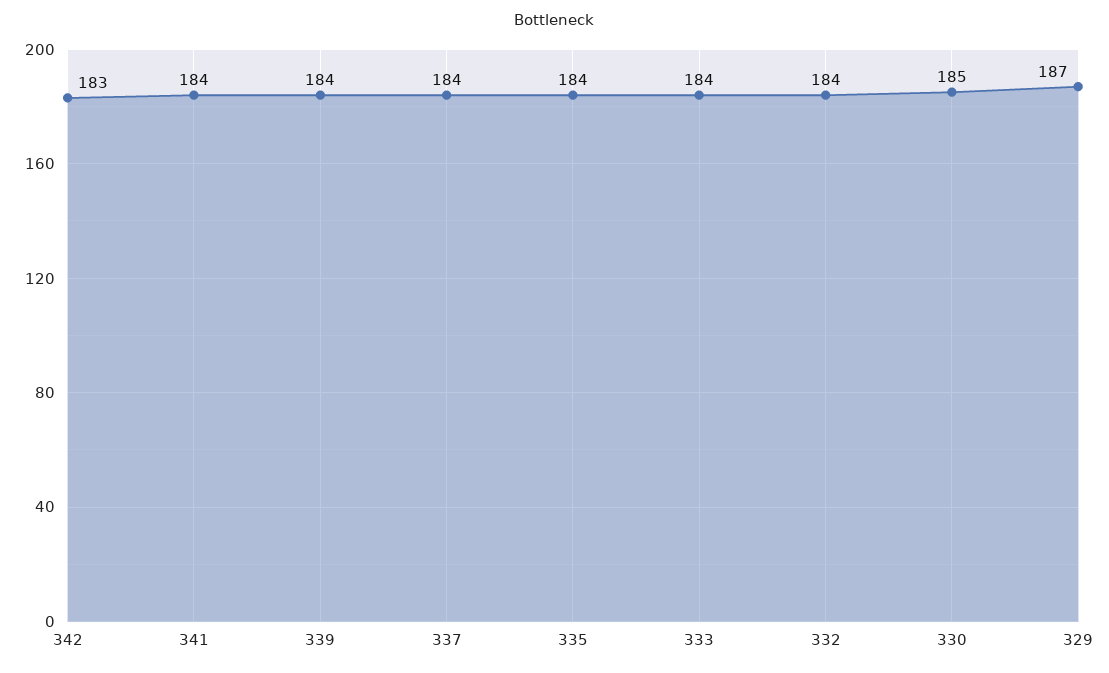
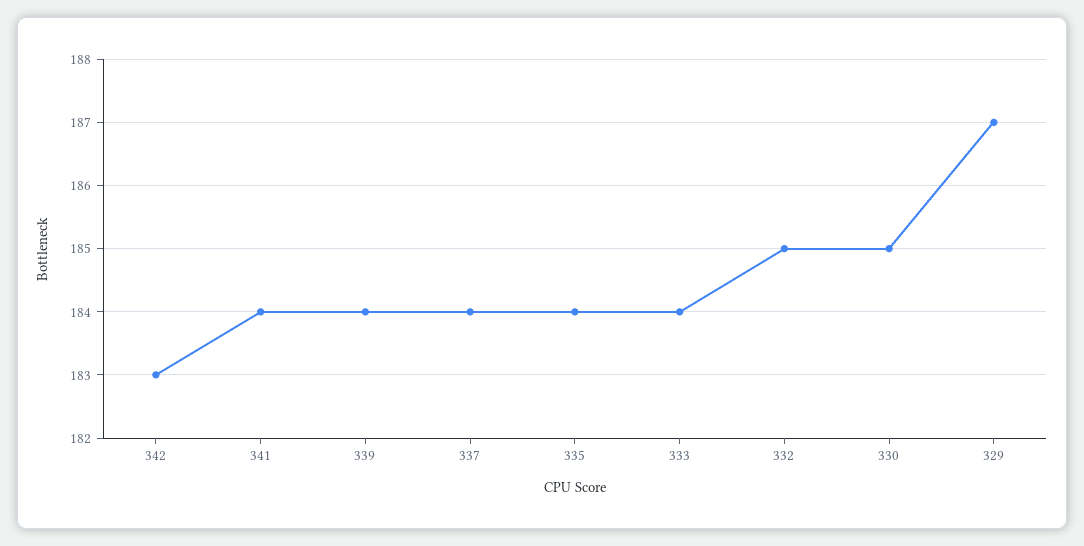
332: 184 -> 185

